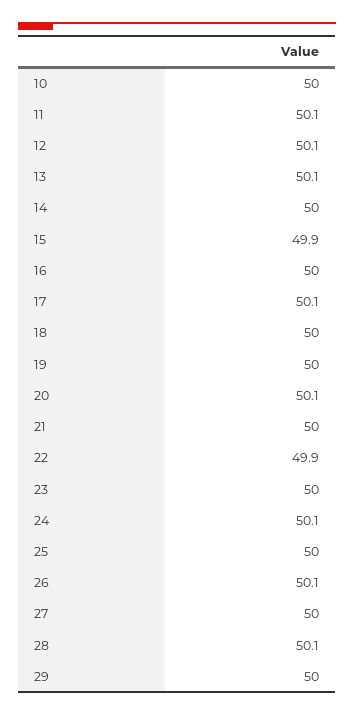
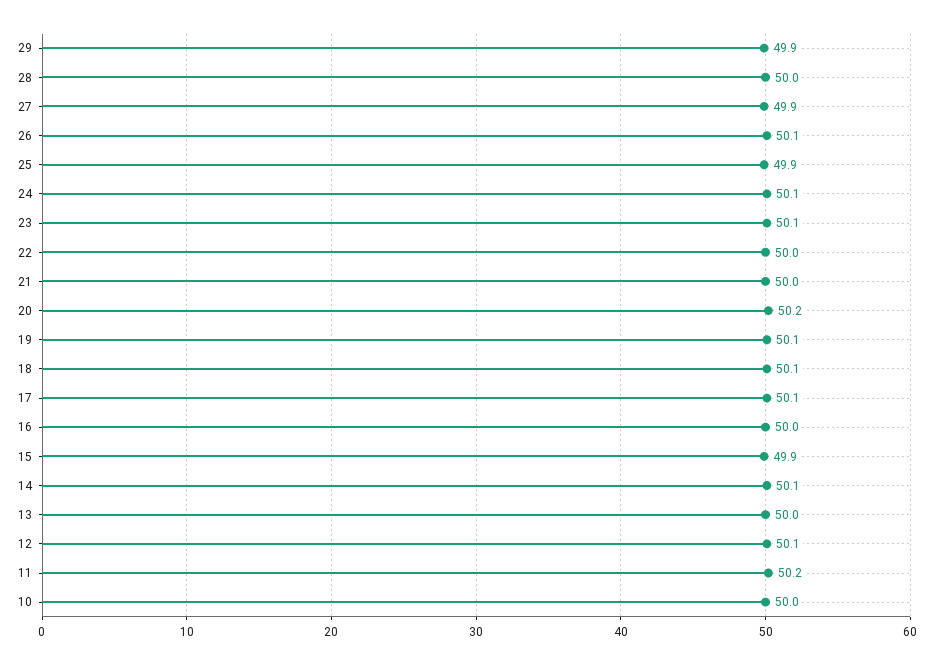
11: 50.1 -> 50.2
13: 50.1 -> 50
14: 50 -> 50.1
18: 50 -> 50.1
19: 50 -> 50.1
20: 50.1 -> 50.2
22: 49.9 -> 50
23: 50 -> 50.1
25: 50 -> 49.9
27: 50 -> 49.9
28: 50.1 -> 50
29: 50 -> 49.9

